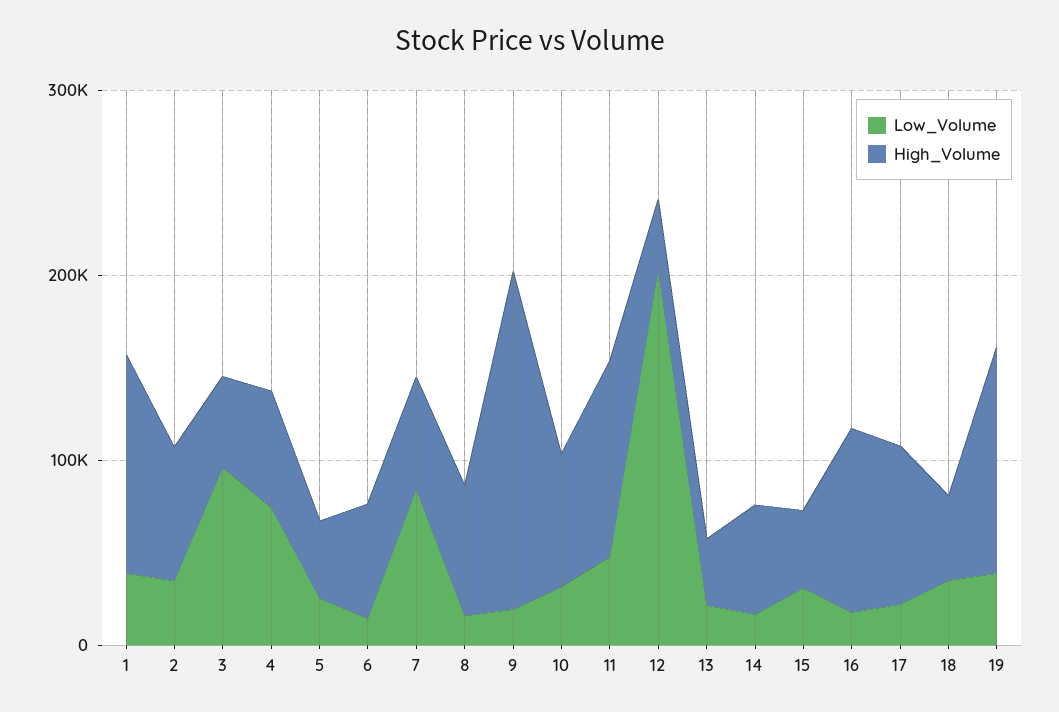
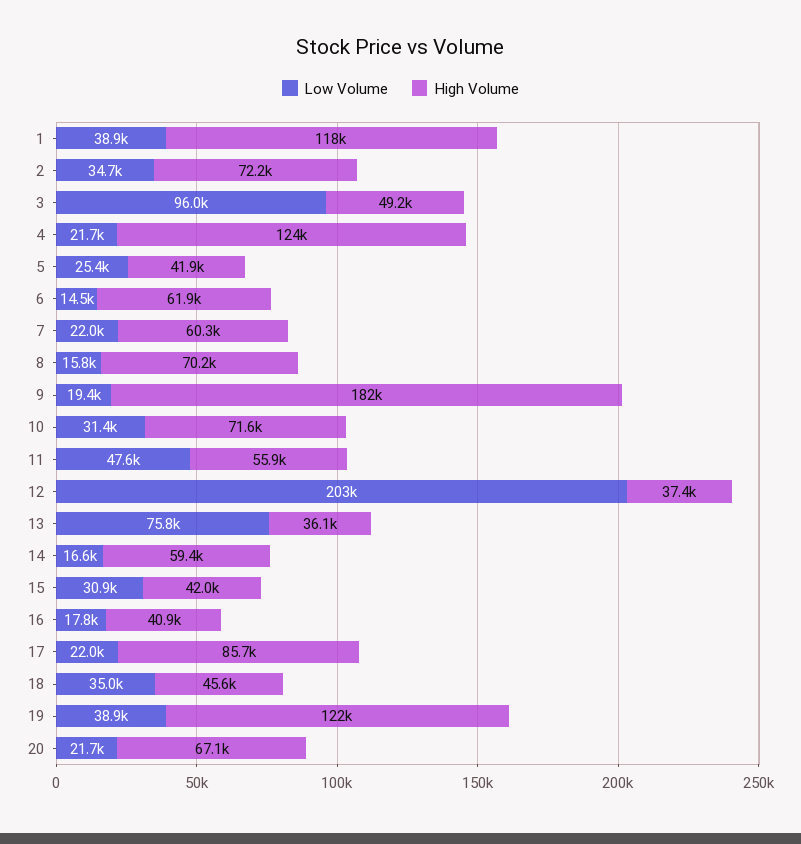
Low_Volume, 4: 80000 -> 21700
High_Volume, 4: 60000 -> 124000
Low_Volume, 7: 80000 -> 22000
High_Volume, 11: 100000 -> 55900
Low_Volume, 13: 20000 -> 75800
High_Volume, 16: 100000 -> 40900
Low_Volume, 20: none -> 21700
High_Volume, 20: none -> 67100

